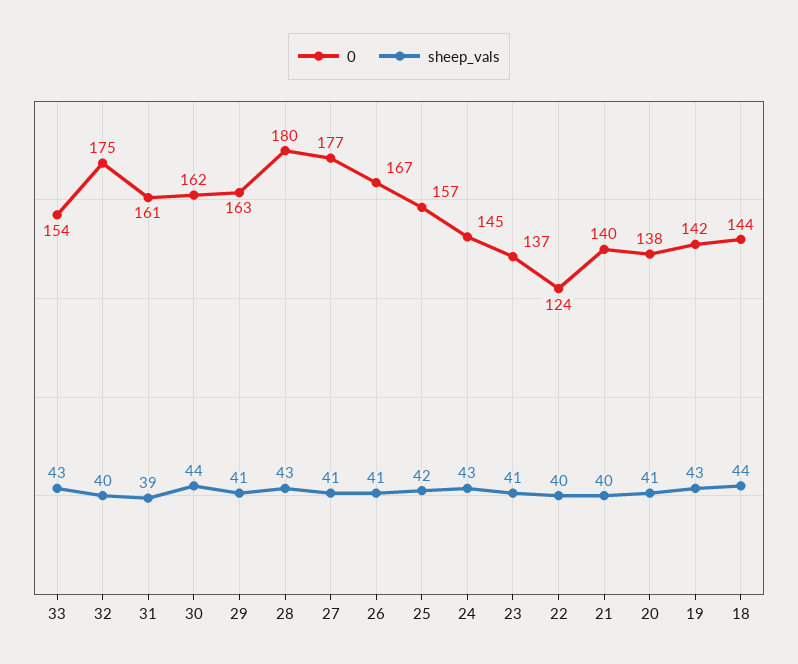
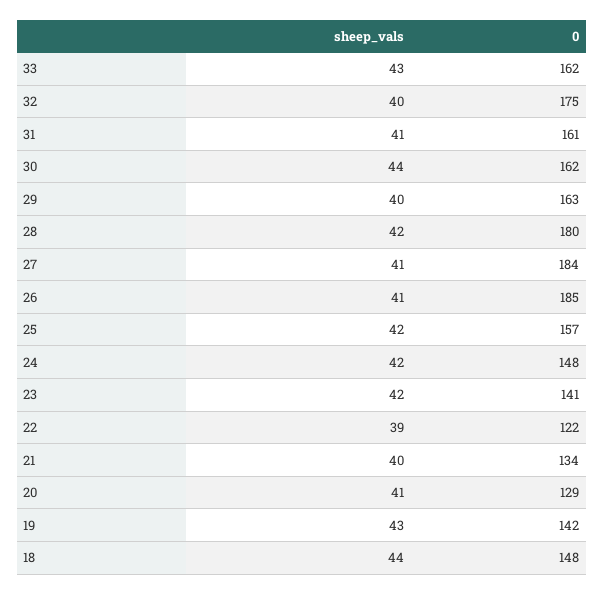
0, 33: 154 -> 162
sheep_vals, 31: 39 -> 41
sheep_vals, 29: 41 -> 40
sheep_vals, 28: 43 -> 42
0, 27: 177 -> 184
0, 26: 167 -> 185
0, 24: 145 -> 148
sheep_vals, 24: 43 -> 42
0, 23: 137 -> 141
sheep_vals, 23: 41 -> 42
0, 22: 124 -> 122
sheep_vals, 22: 40 -> 39
0, 21: 140 -> 134
0, 20: 138 -> 129
0, 18: 144 -> 148

